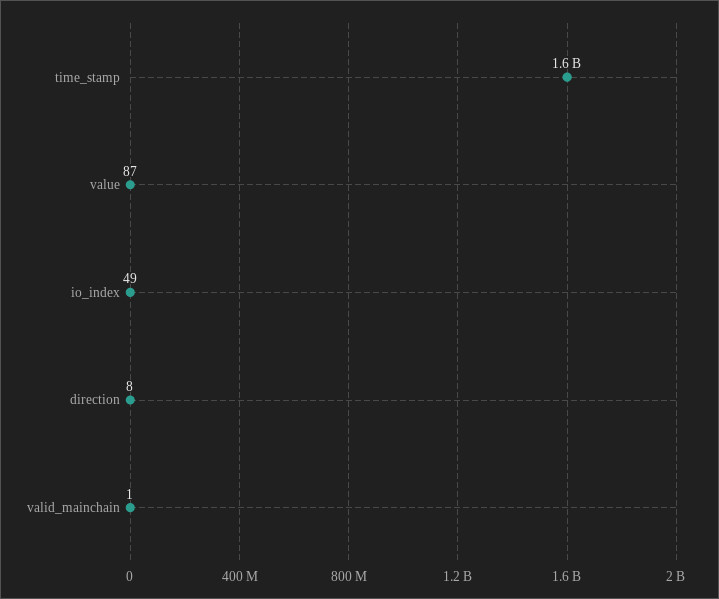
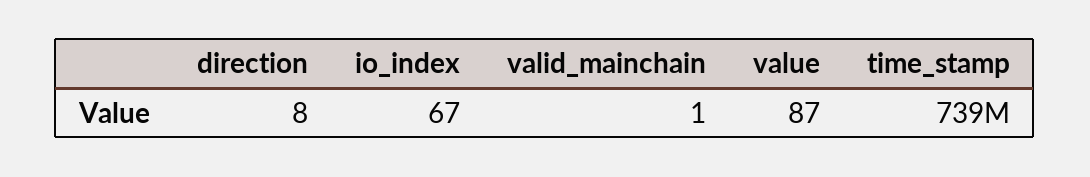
time_stamp: 1600000000 -> 739000000
io_index: 49 -> 67

